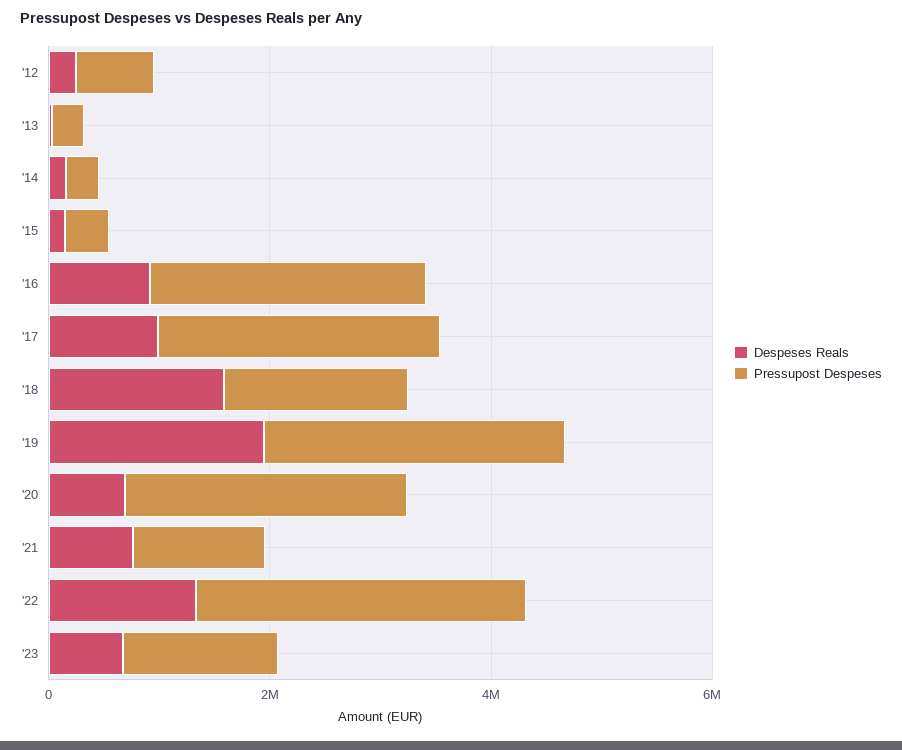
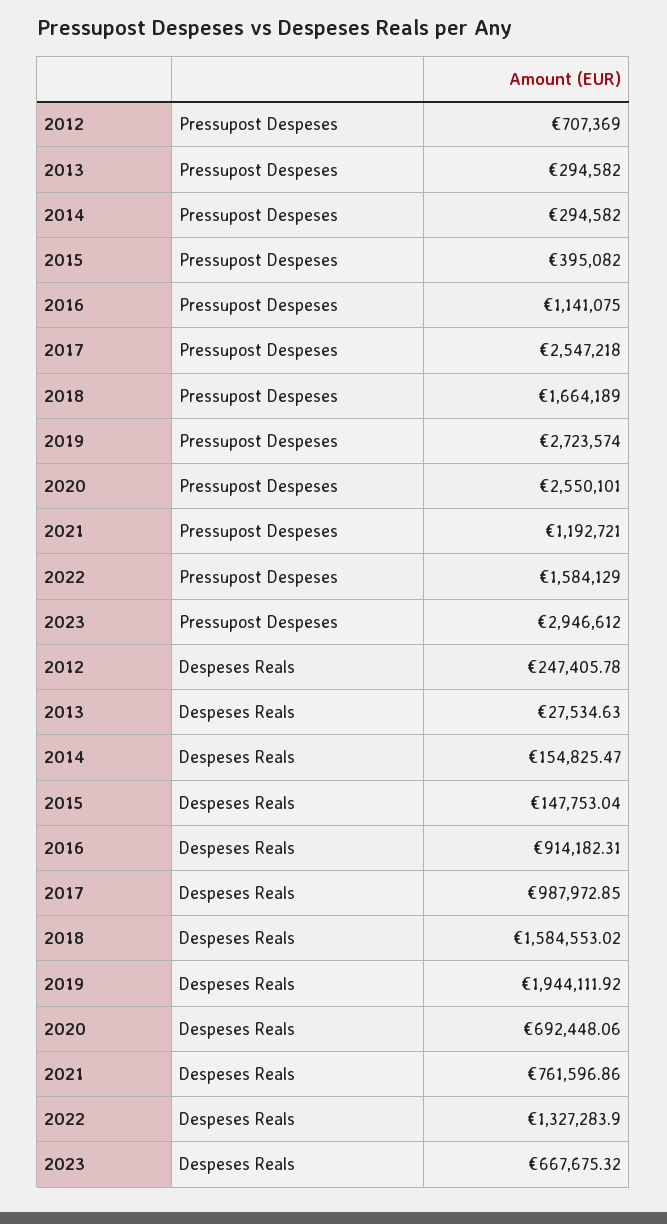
Pressupost Despeses, '16: 2500000 -> 1141075
Pressupost Despeses, '22: 3000000 -> 1584129
Pressupost Despeses, '23: 1500000 -> 2946612

